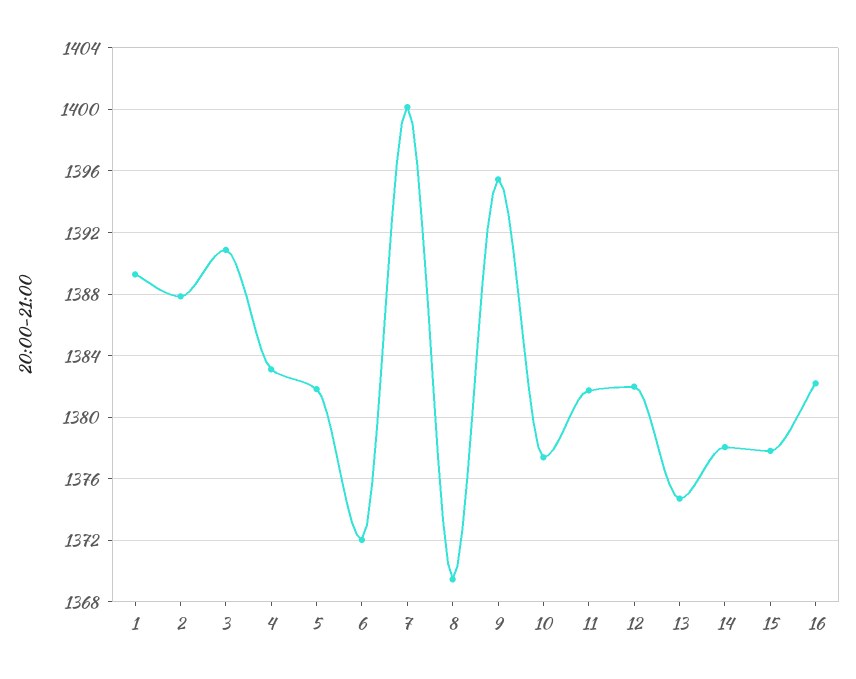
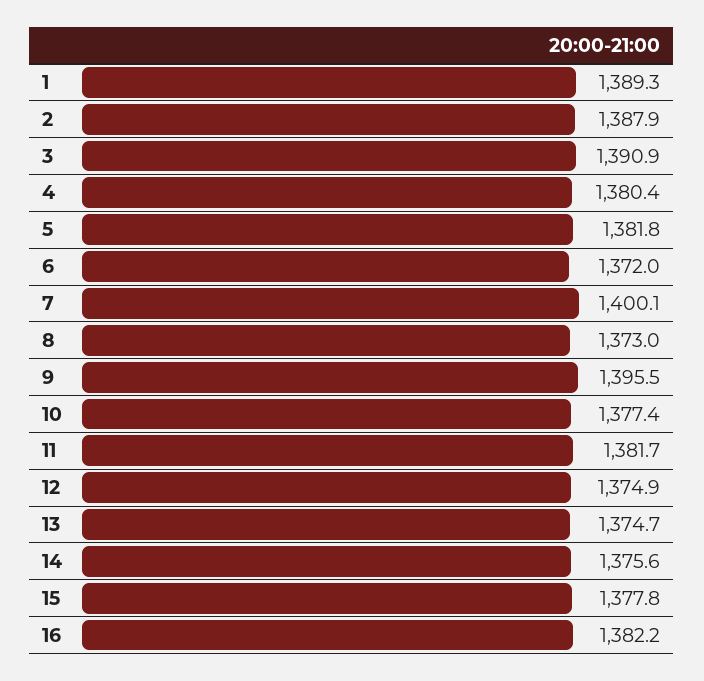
4: 1383 -> 1380.4
8: 1369.5 -> 1373
12: 1382 -> 1374.9
14: 1378 -> 1375.6

